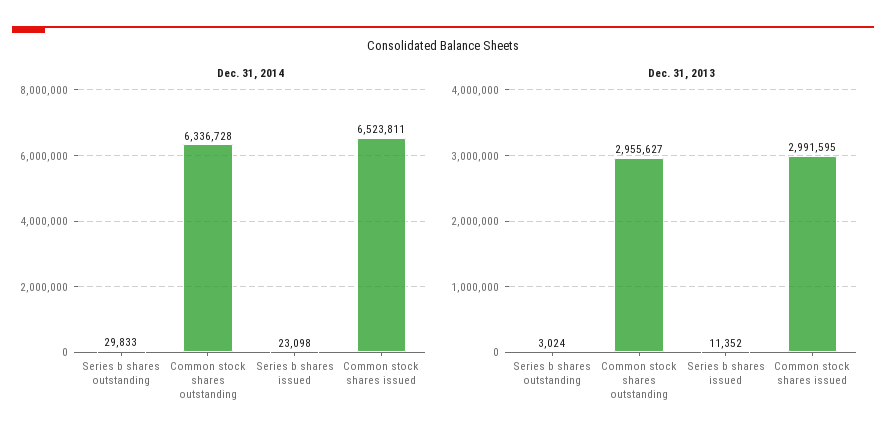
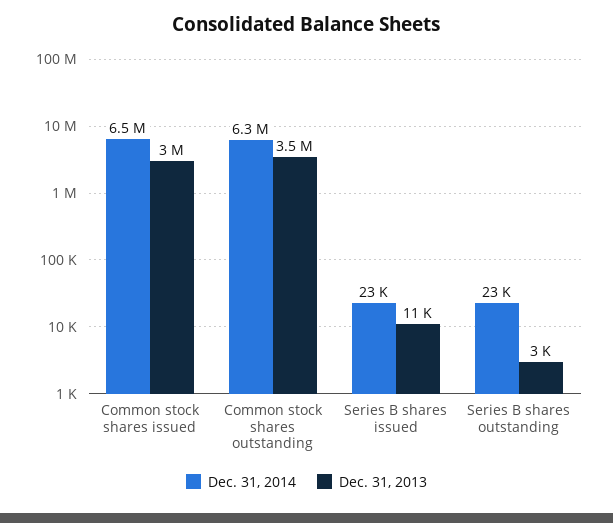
Dec. 31, 2014, Series b shares outstanding: 29833 -> 23000
Dec. 31, 2013, Common stock shares outstanding: 2955627 -> 3500000

